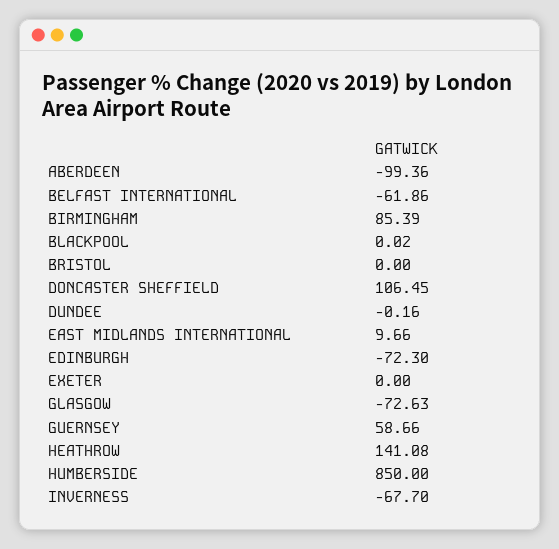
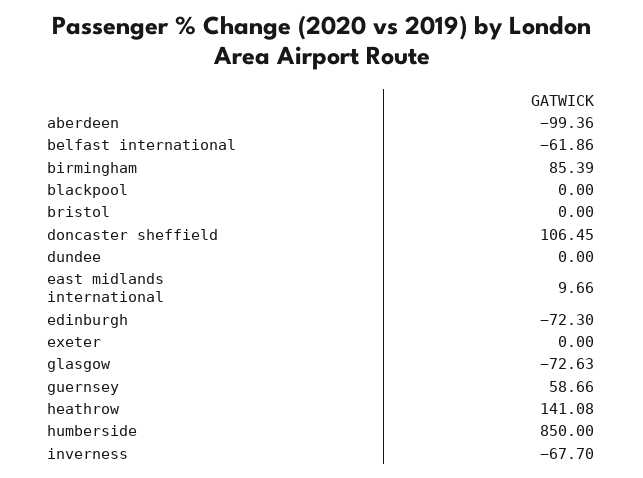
BLACKPOOL: 0.02 -> 0
DUNDEE: -0.16 -> 0

